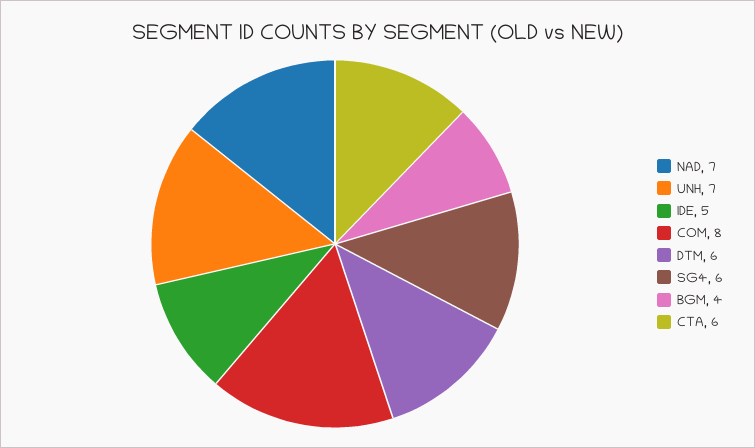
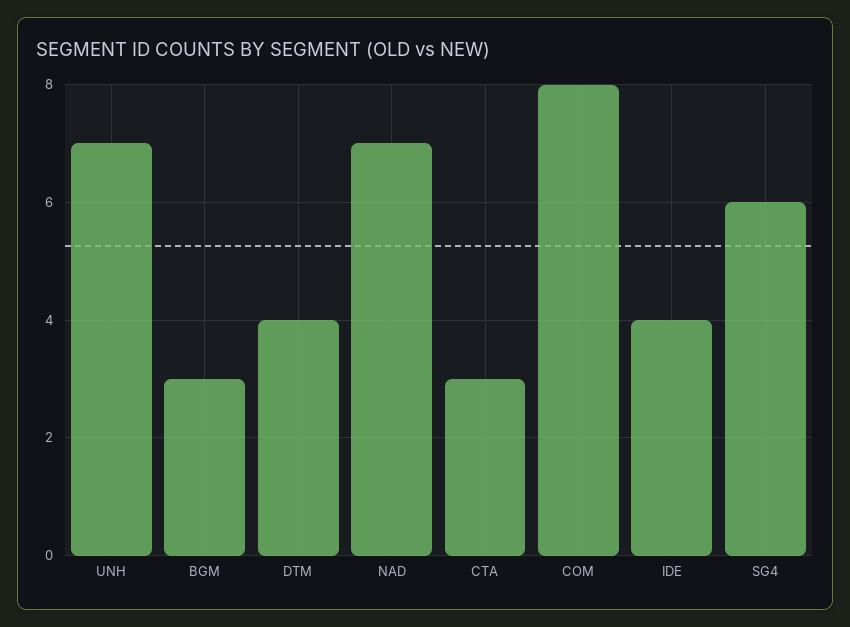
IDE: 5 -> 4
DTM: 6 -> 4
BGM: 4 -> 3
CTA: 6 -> 3

